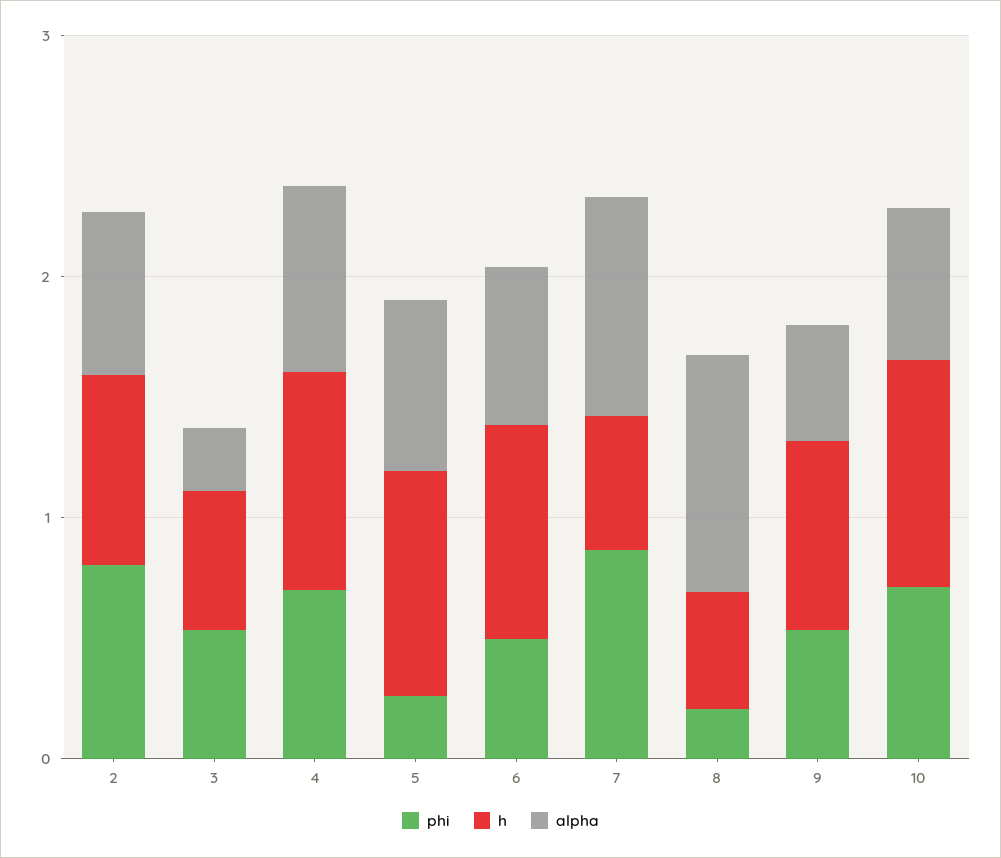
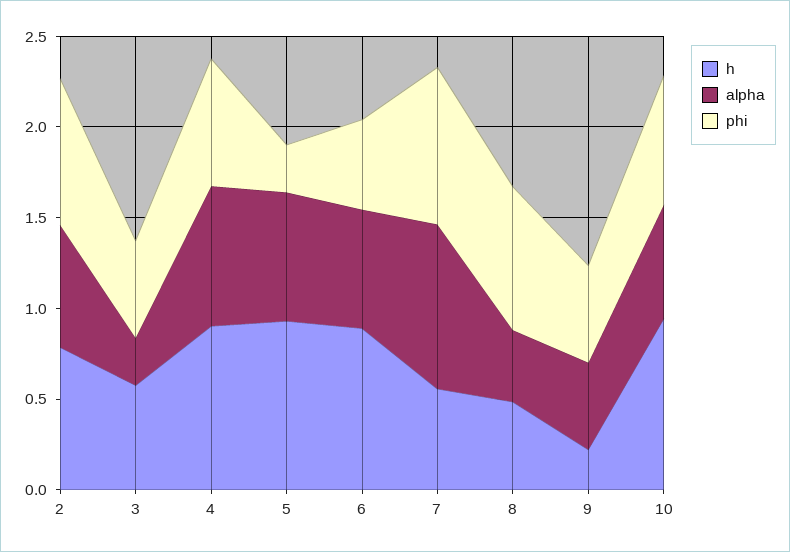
phi, 8: 0.2 -> 0.8
alpha, 8: 1 -> 0.4
h, 9: 0.8 -> 0.2

